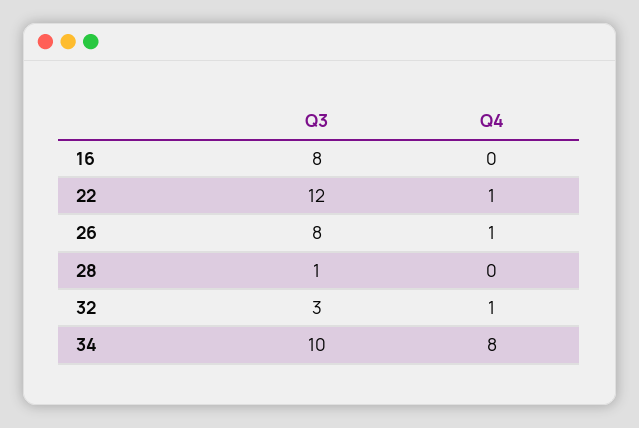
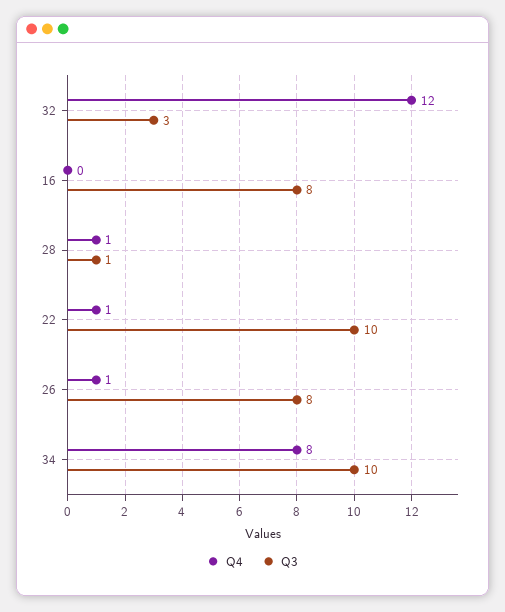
Q3, 22: 12 -> 10
Q4, 28: 0 -> 1
Q4, 32: 1 -> 12

